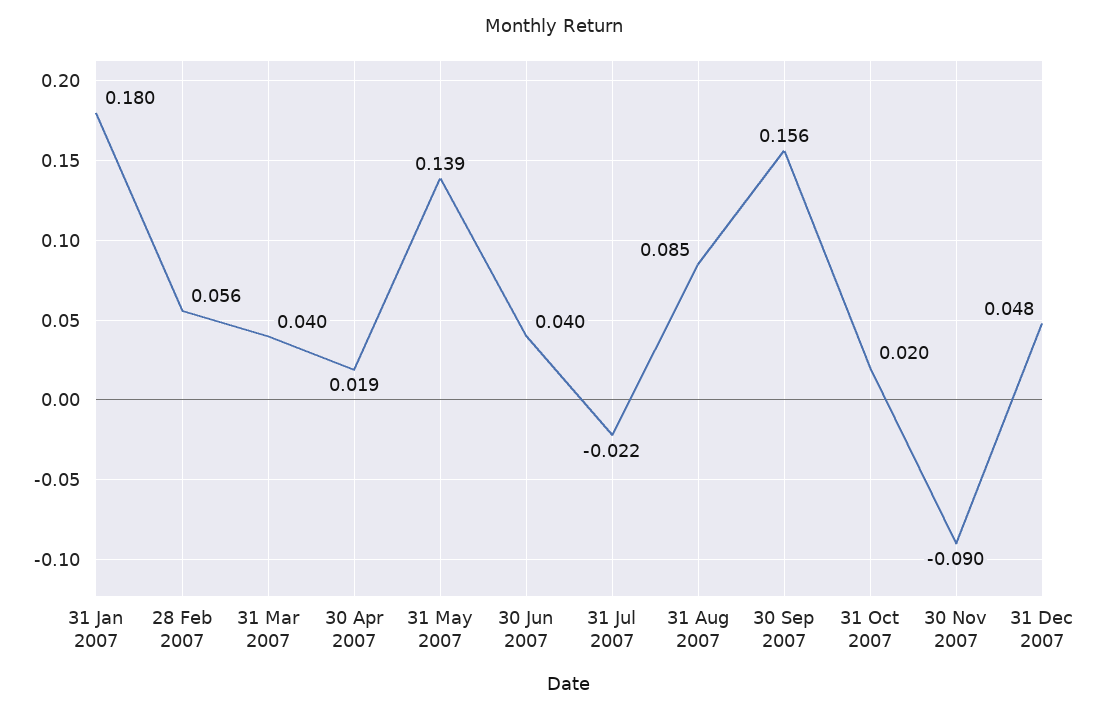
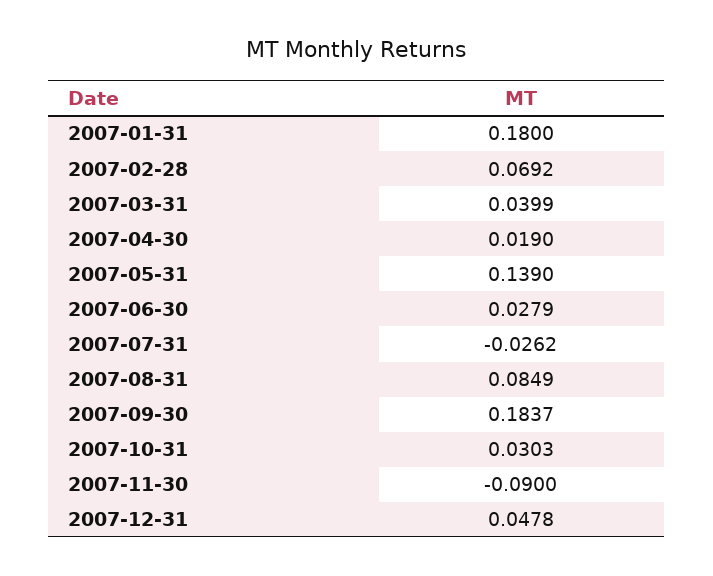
28 Feb 2007: 0.056 -> 0.0692
30 Jun 2007: 0.04 -> 0.0279
31 Jul 2007: -0.022 -> -0.0262
30 Sep 2007: 0.156 -> 0.1837
31 Oct 2007: 0.02 -> 0.0303

